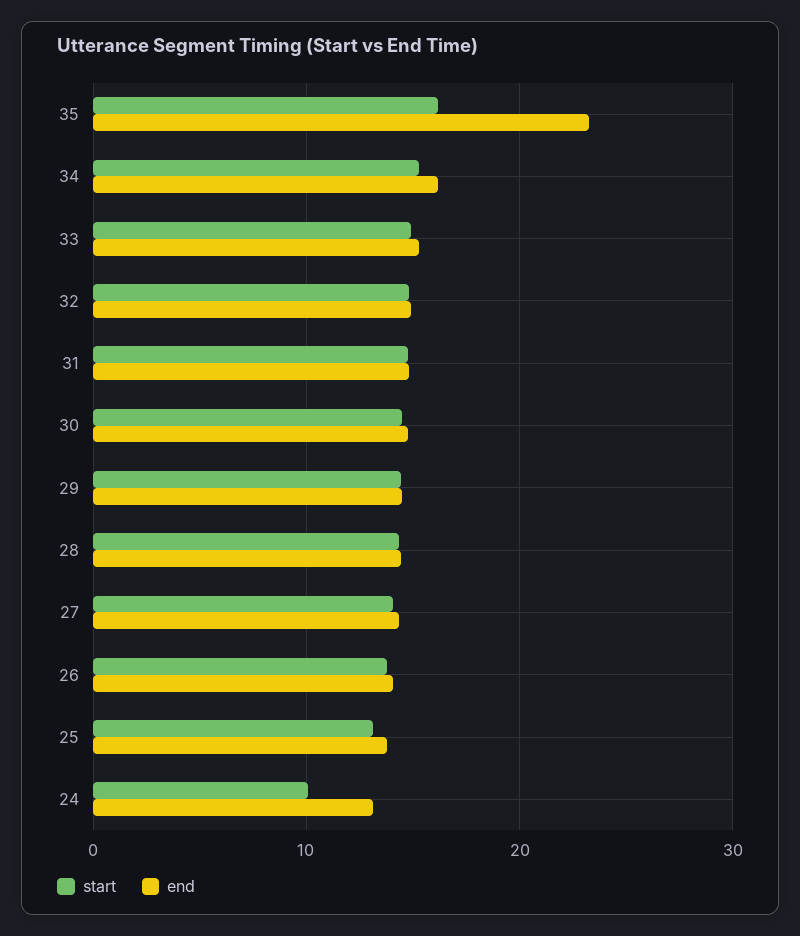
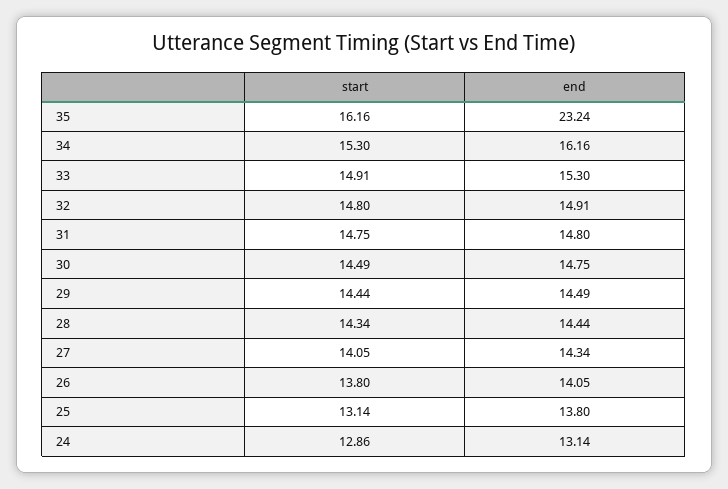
start, 24: 10 -> 12.86

